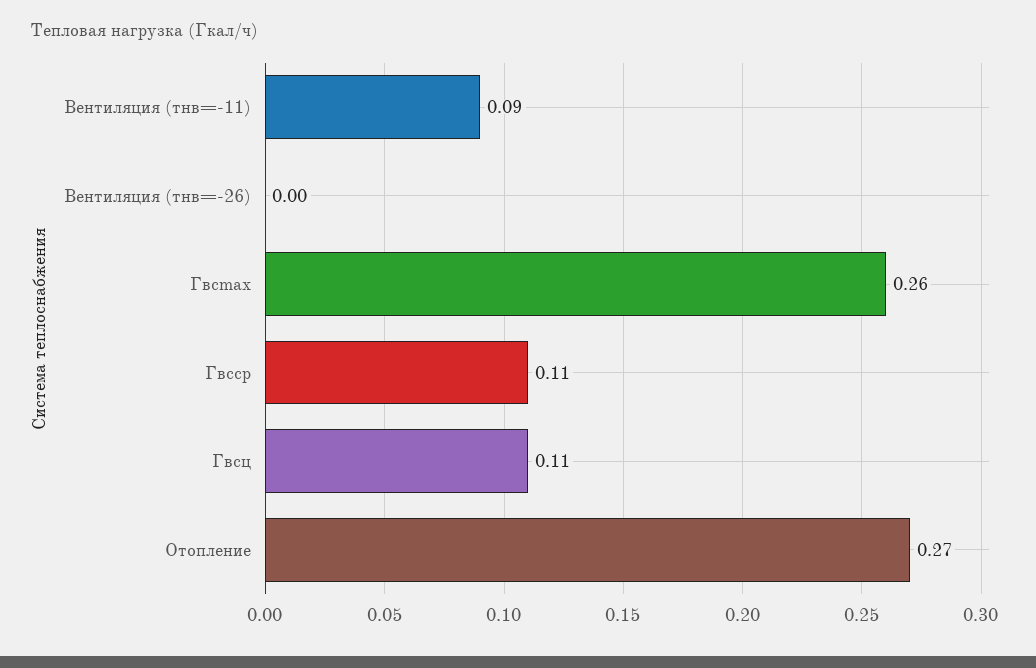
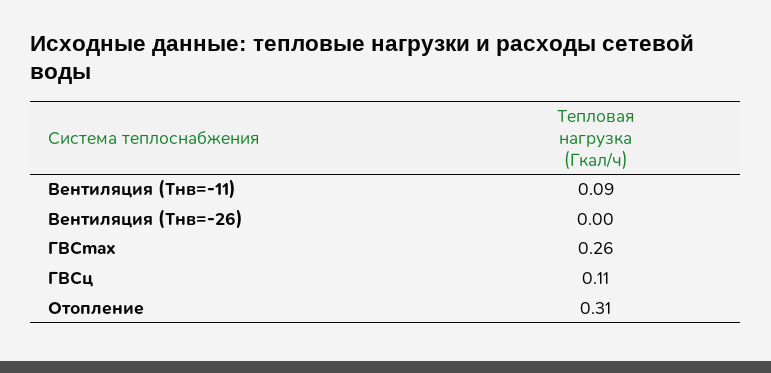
Гвсср: 0.11 -> none
Отопление: 0.27 -> 0.31

